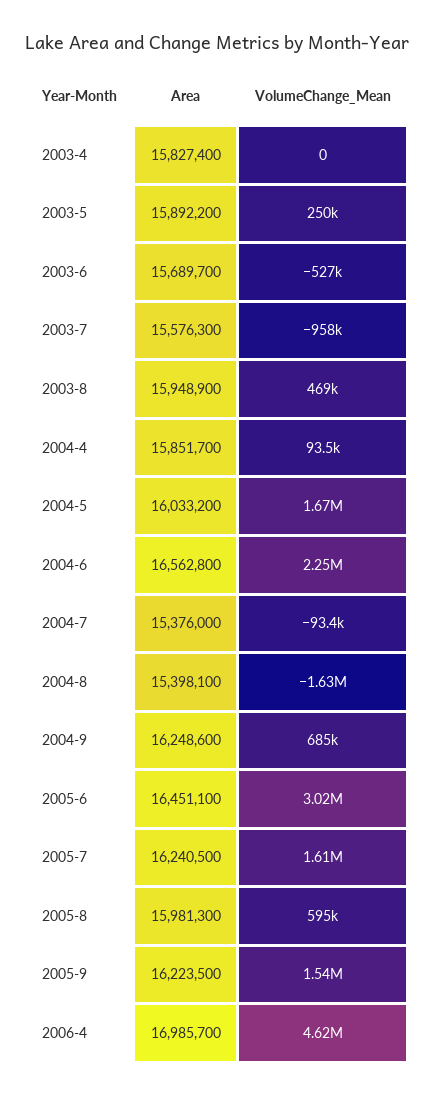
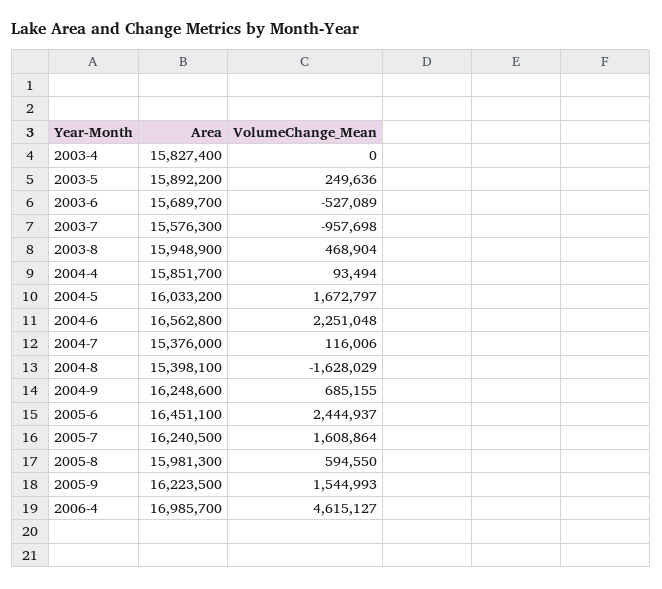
VolumeChange_Mean, 2004-7: -93400 -> 116006
VolumeChange_Mean, 2005-6: 3020000 -> 2444937

